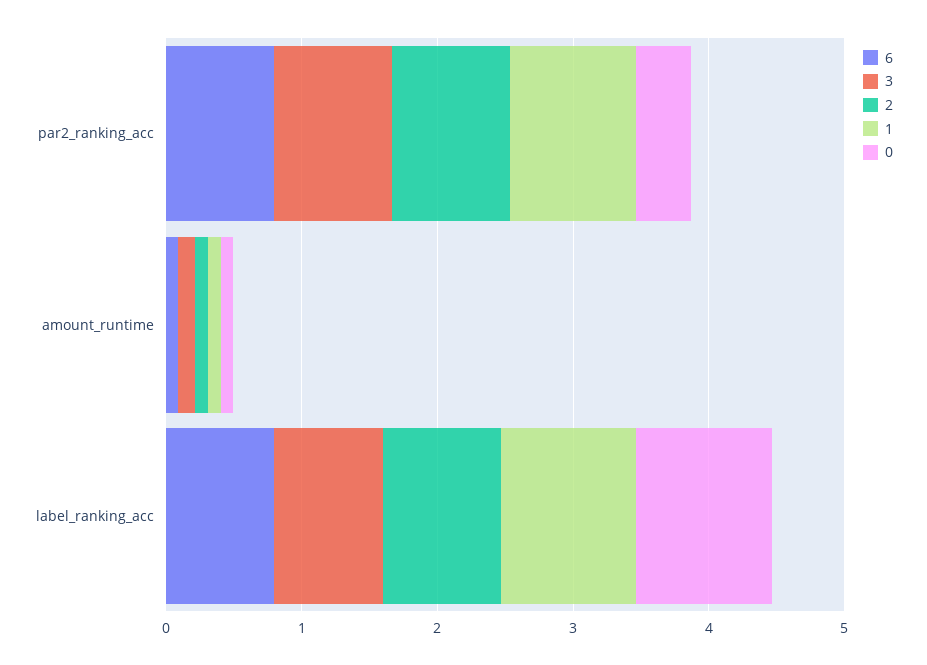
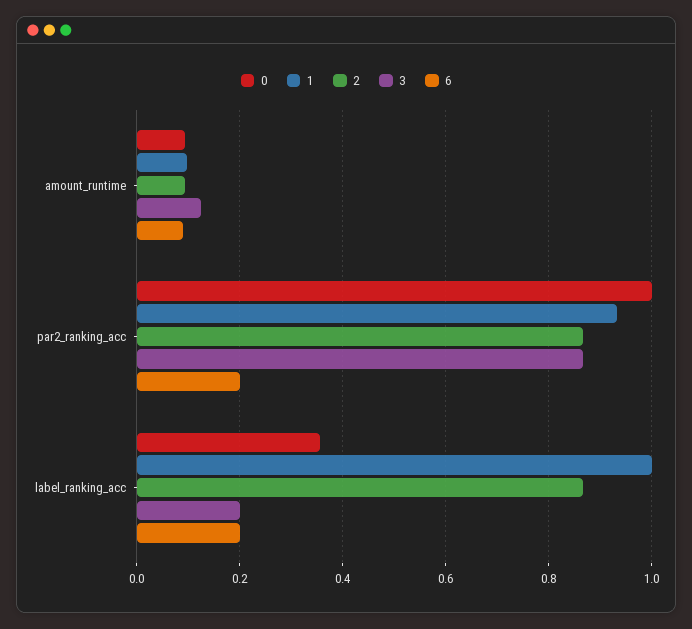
6, par2_ranking_acc: 0.8 -> 0.2
0, par2_ranking_acc: 0.4 -> 1
6, label_ranking_acc: 0.8 -> 0.2
3, label_ranking_acc: 0.8 -> 0.2
0, label_ranking_acc: 1 -> 0.36

